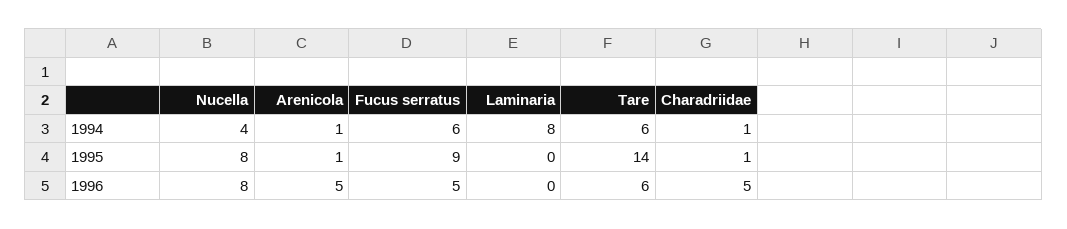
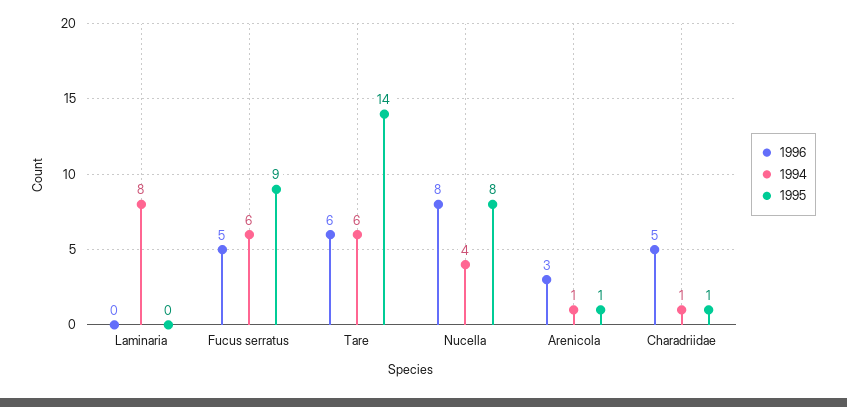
1996, Arenicola: 5 -> 3

